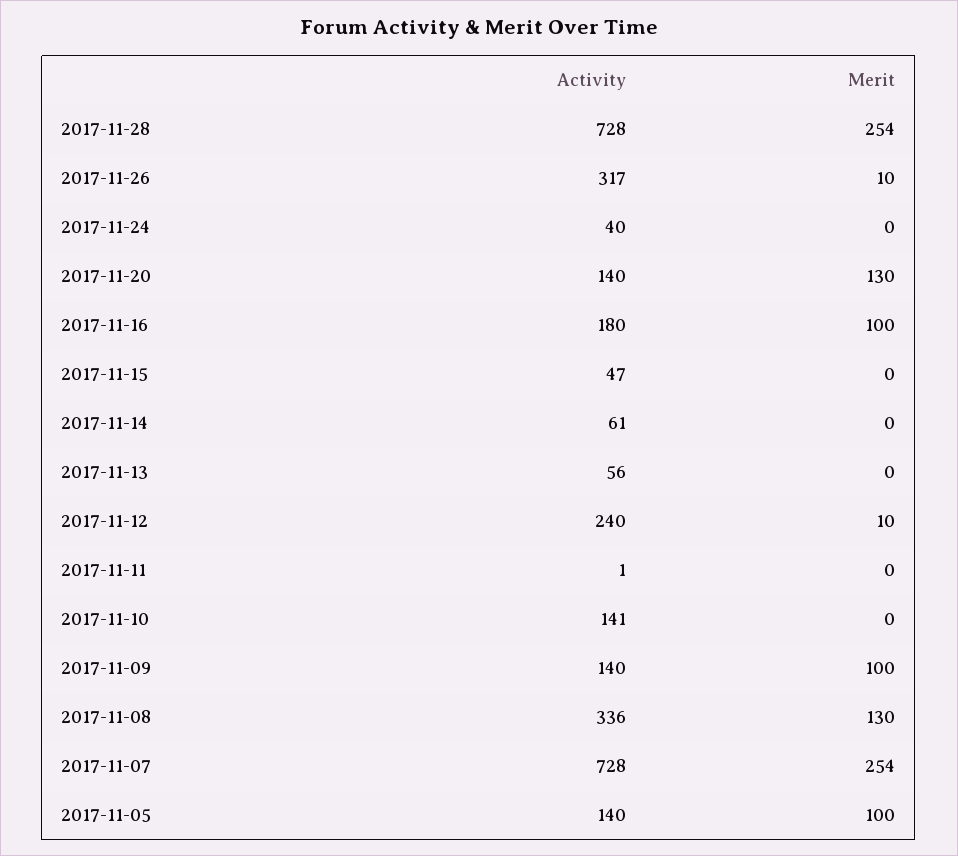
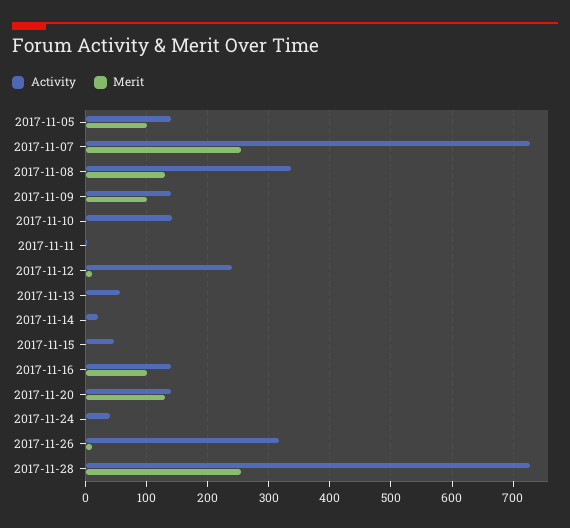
Activity, 2017-11-16: 180 -> 140
Activity, 2017-11-14: 61 -> 20

